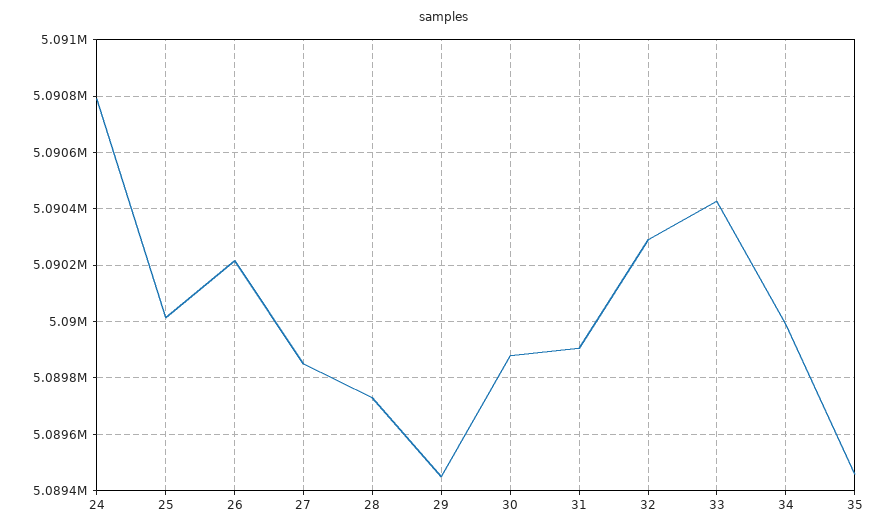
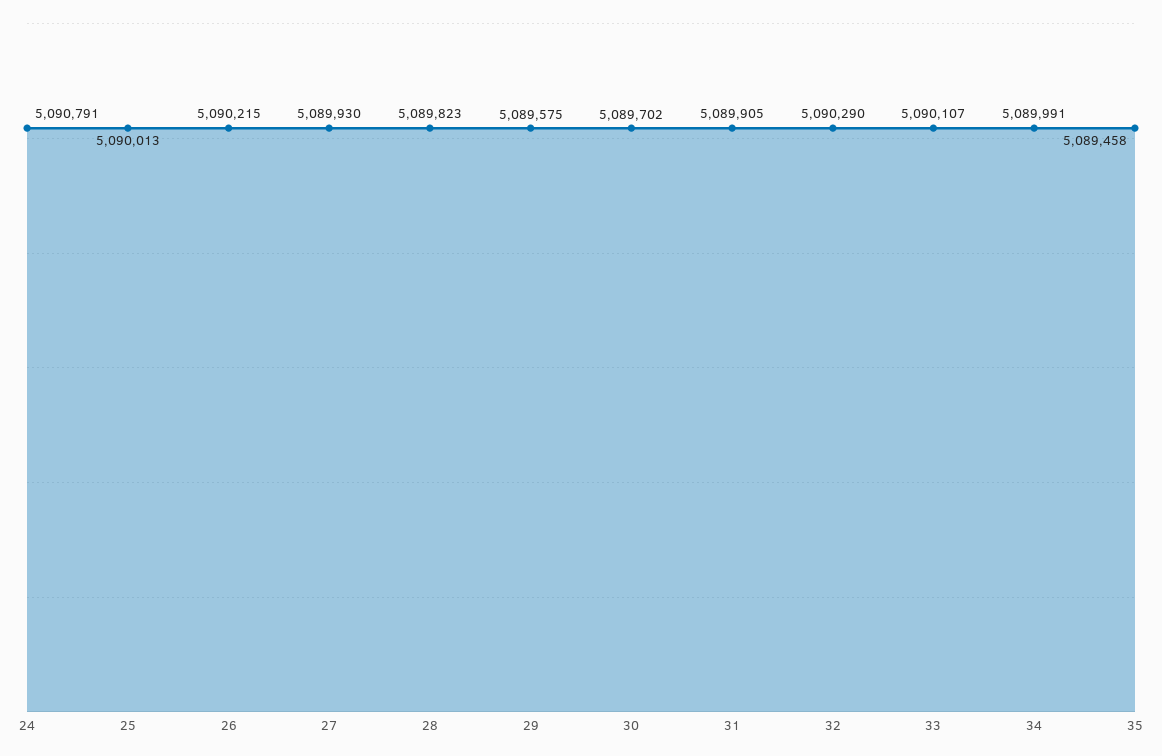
27: 5089850 -> 5089930
28: 5089725 -> 5089823
29: 5089450 -> 5089575
30: 5089875 -> 5089702
33: 5090425 -> 5090107

